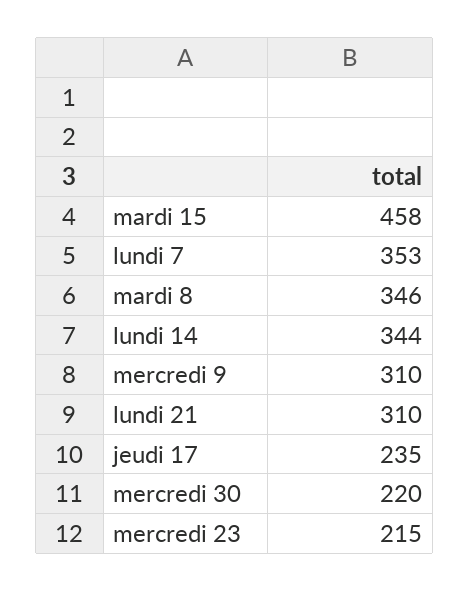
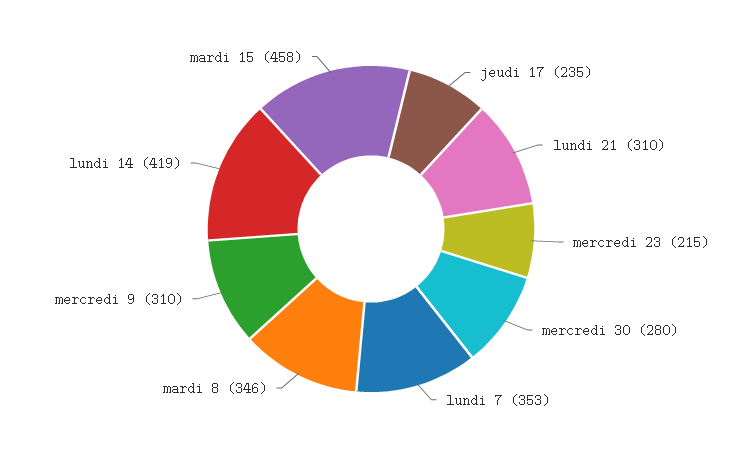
lundi 14: 344 -> 419
mercredi 30: 220 -> 280

